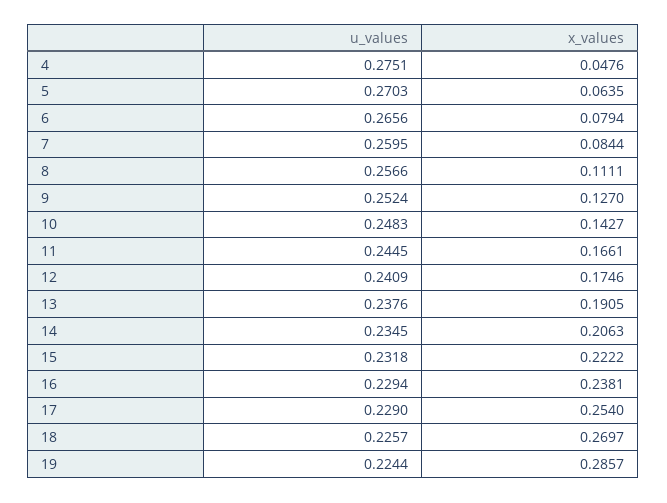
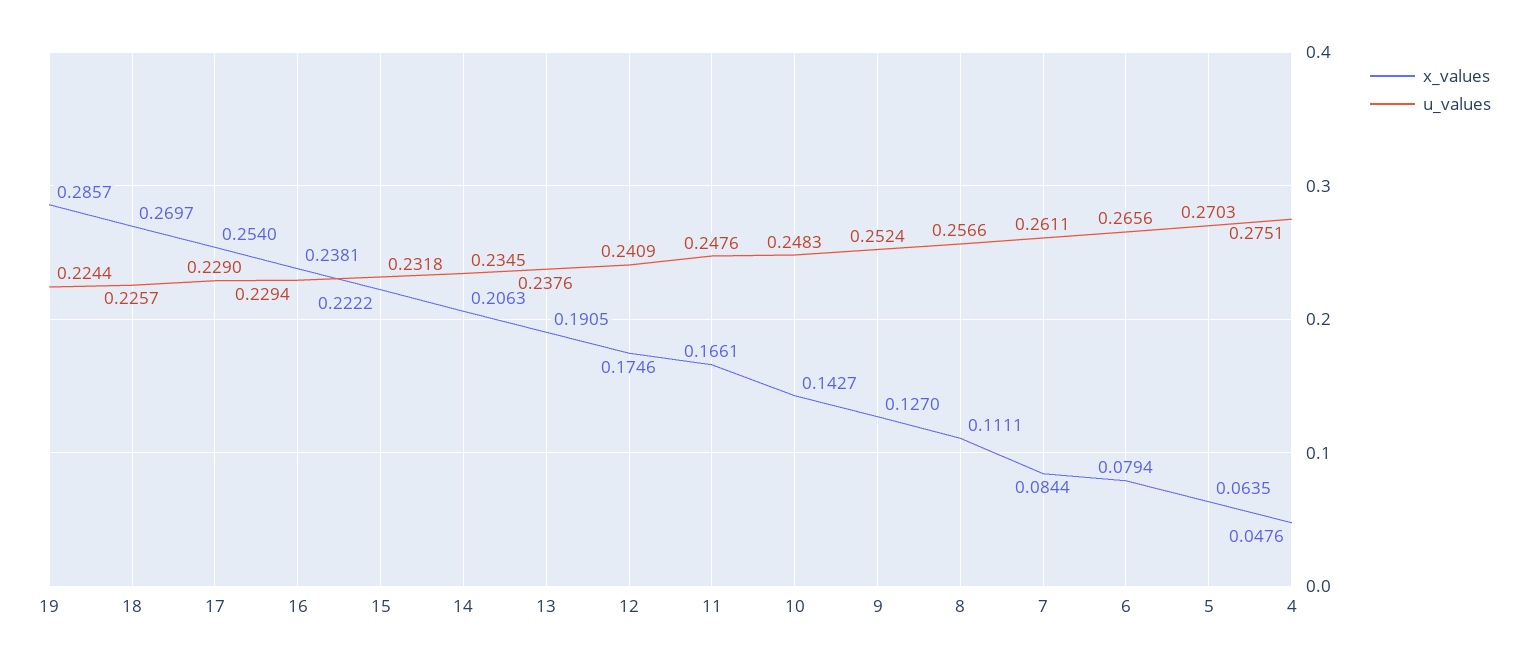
u_values, 7: 0.2595 -> 0.2611
u_values, 11: 0.2445 -> 0.2476

